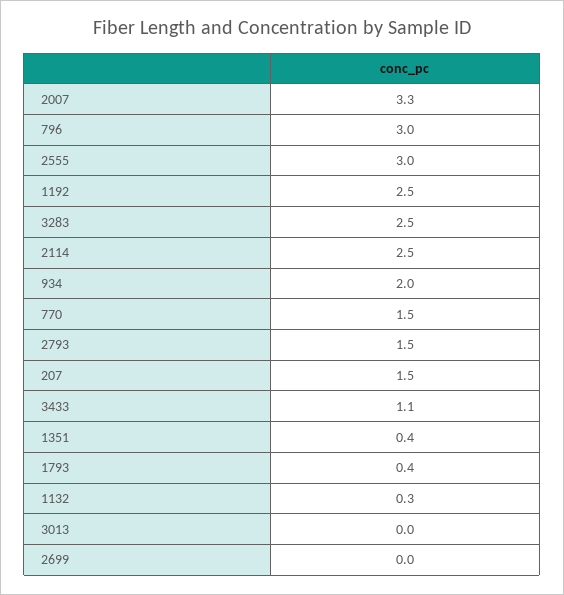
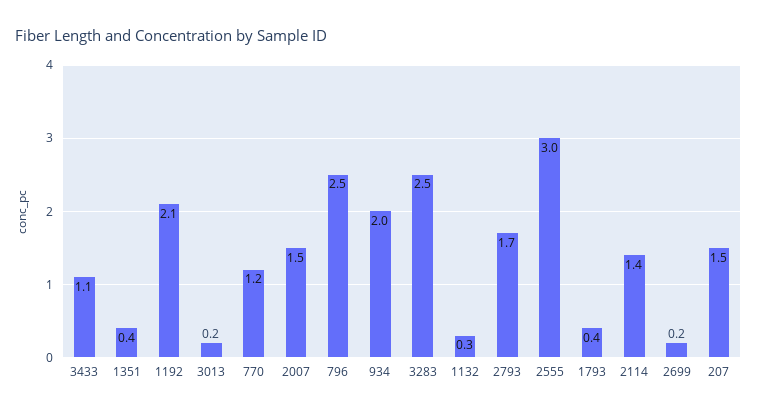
2007: 3.3 -> 1.5
796: 3 -> 2.5
1192: 2.5 -> 2.1
2114: 2.5 -> 1.4
770: 1.5 -> 1.2
2793: 1.5 -> 1.7
3013: 0 -> 0.2
2699: 0 -> 0.2

